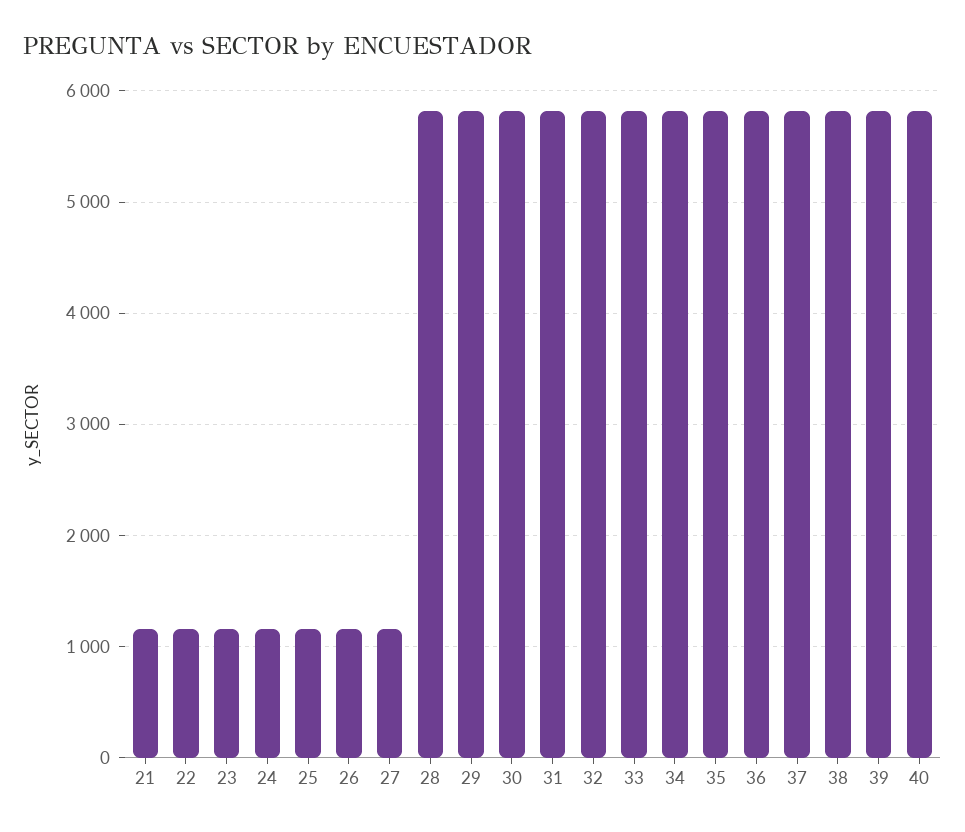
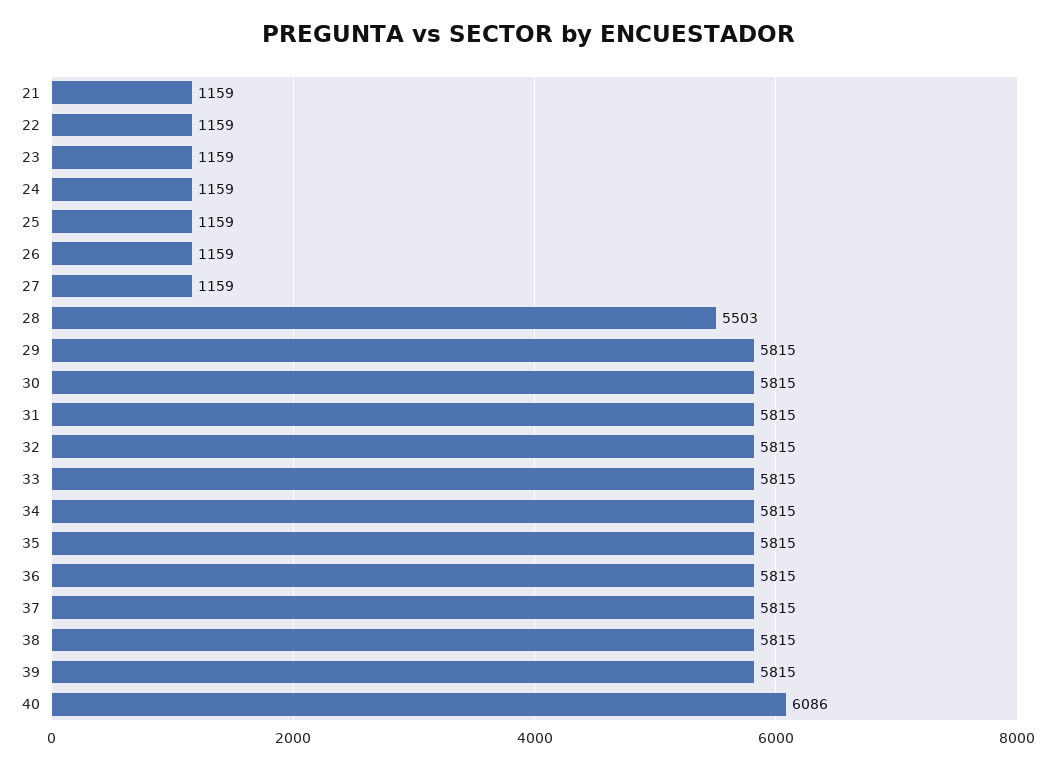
28: 5800 -> 5503
40: 5800 -> 6086

